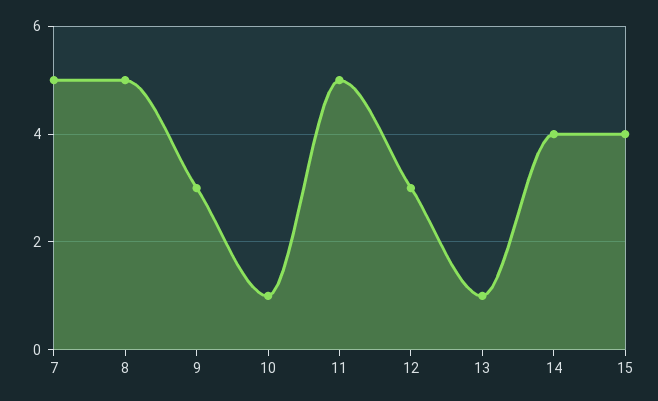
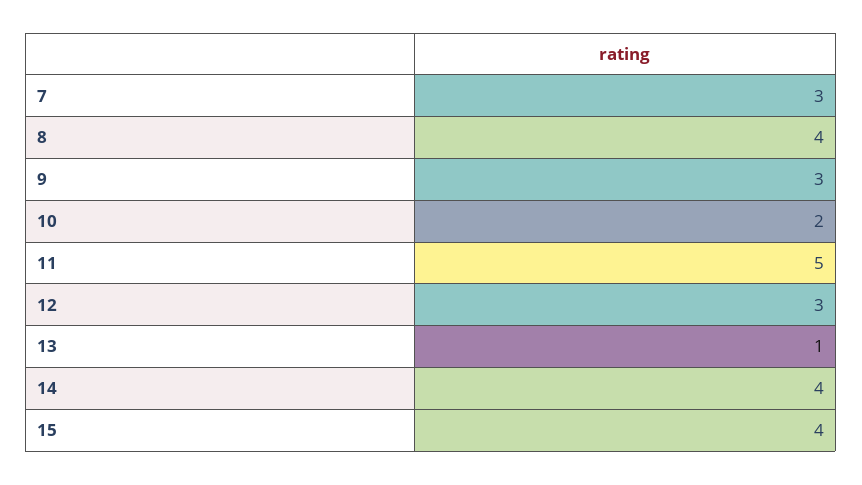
7: 5 -> 3
8: 5 -> 4
10: 1 -> 2

